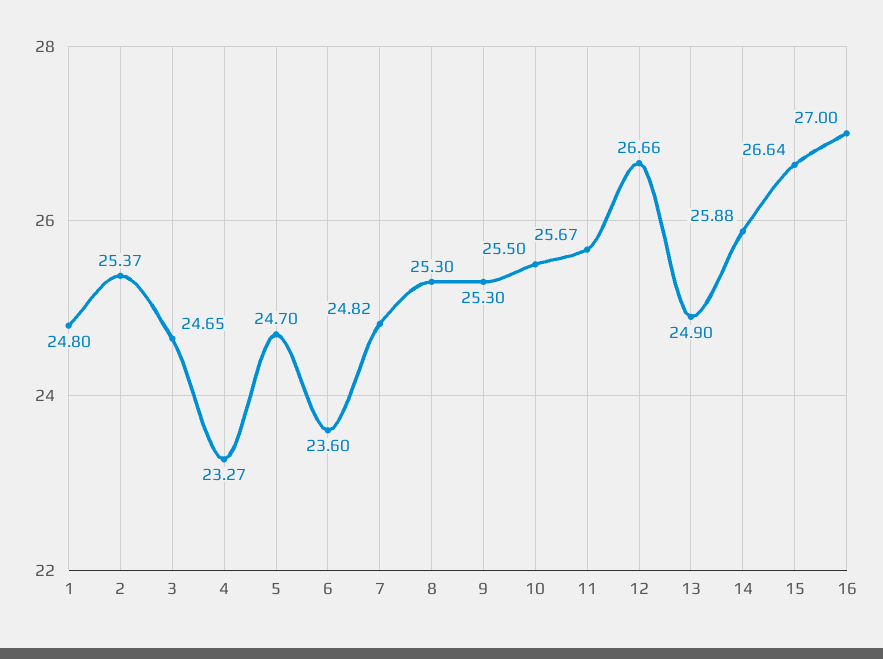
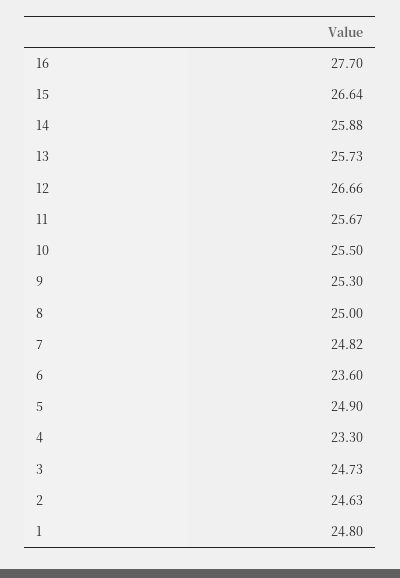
2: 25.37 -> 24.63
3: 24.65 -> 24.73
4: 23.27 -> 23.3
5: 24.7 -> 24.9
8: 25.3 -> 25
13: 24.9 -> 25.73
16: 27 -> 27.7

